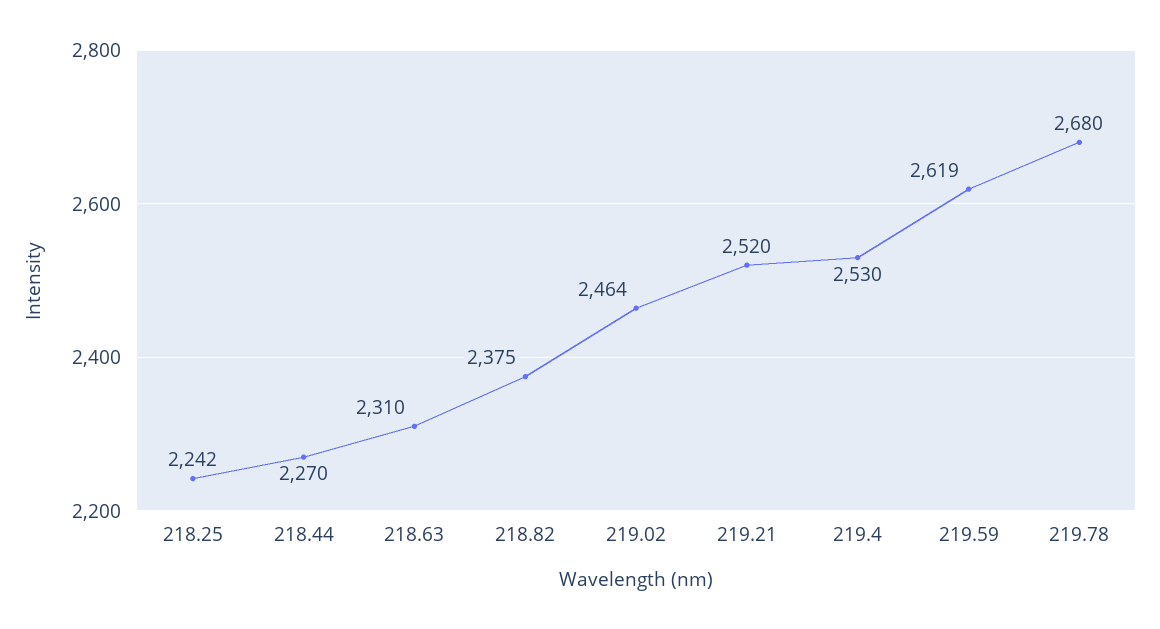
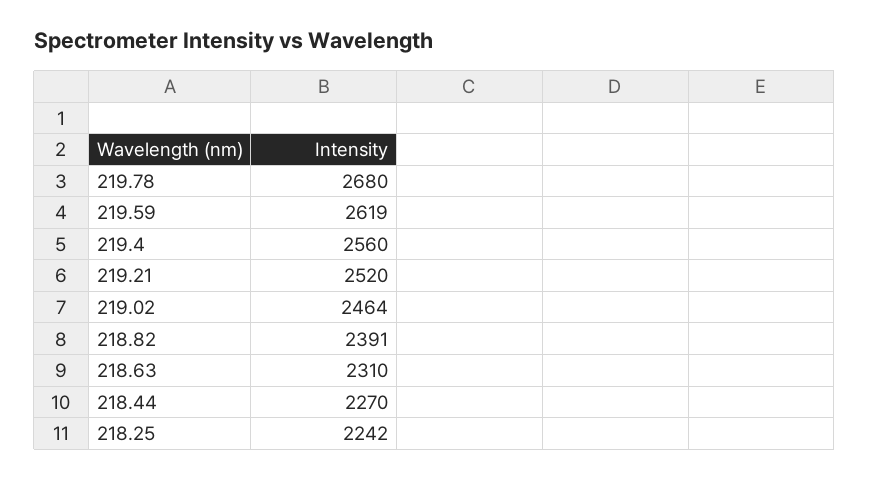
218.82: 2375 -> 2391
219.4: 2530 -> 2560

